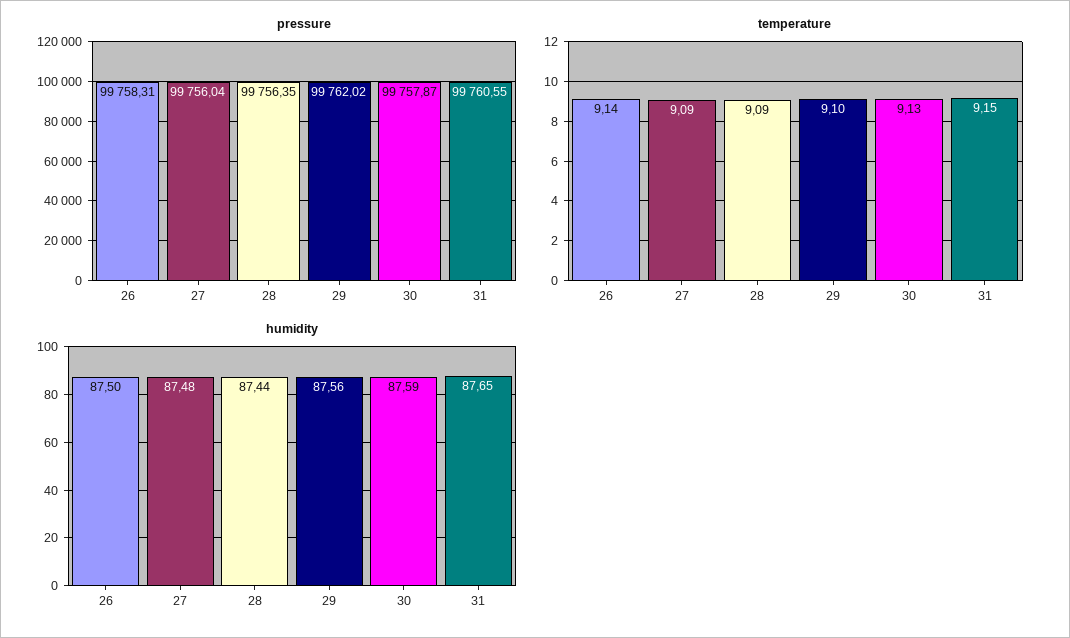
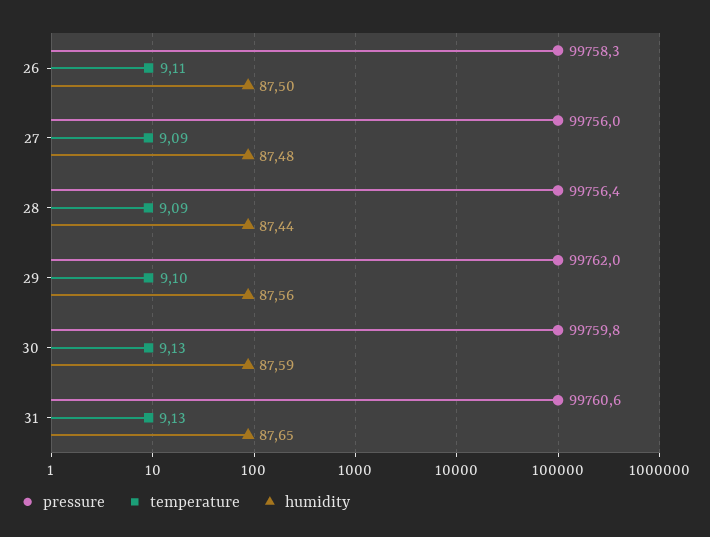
pressure, 30: 99757.87 -> 99759.8
temperature, 26: 9.14 -> 9.11
temperature, 31: 9.15 -> 9.13

